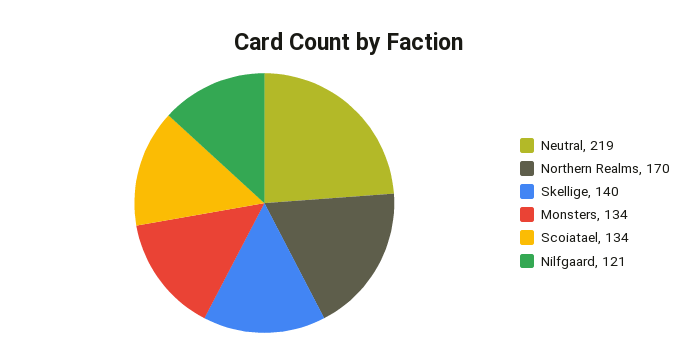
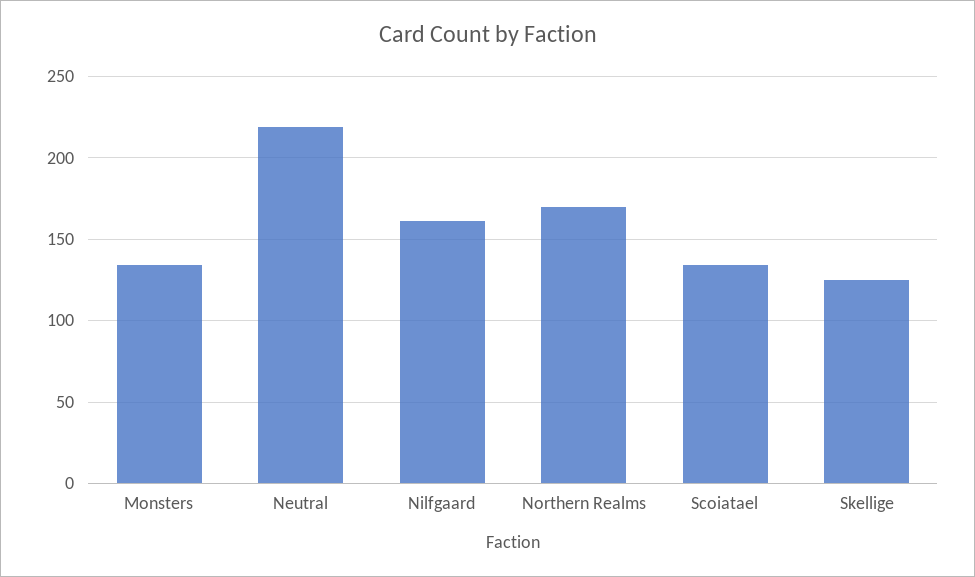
Skellige: 140 -> 125
Nilfgaard: 121 -> 160

